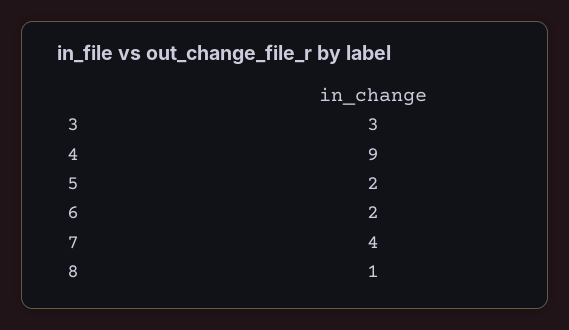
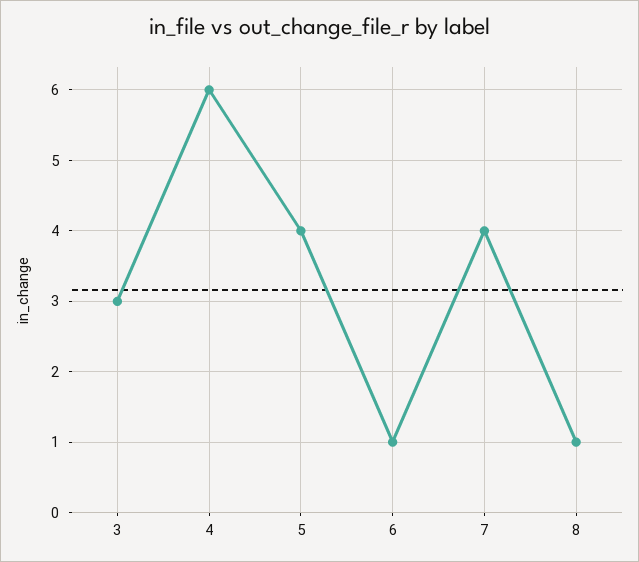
4: 9 -> 6
5: 2 -> 4
6: 2 -> 1

